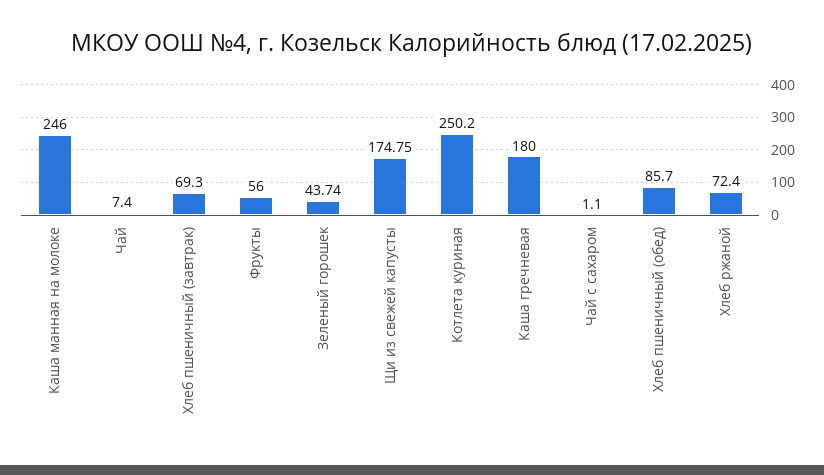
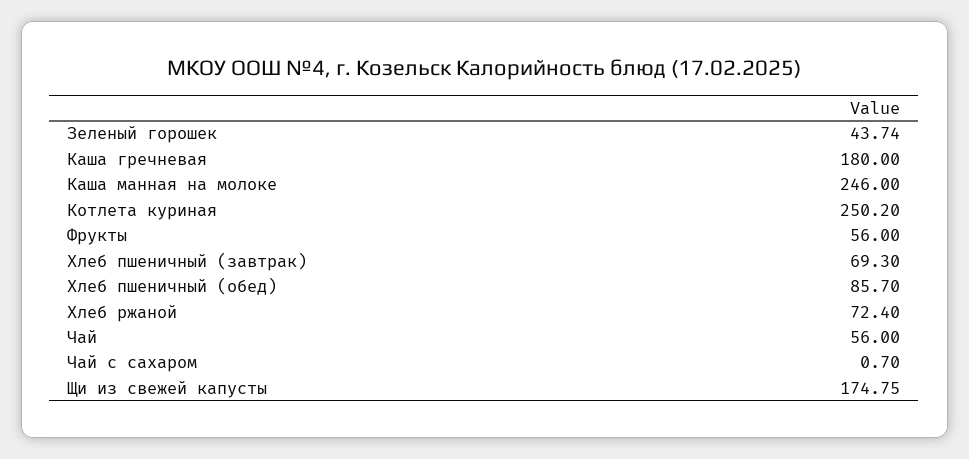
Чай: 7.4 -> 56
Чай с сахаром: 1.1 -> 0.7

